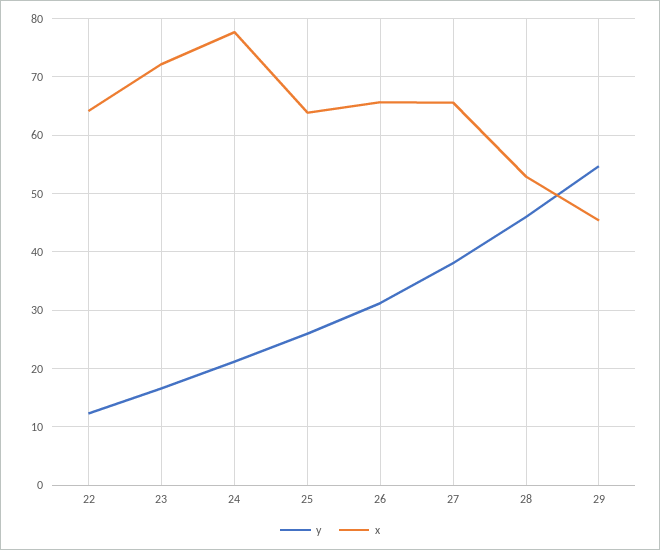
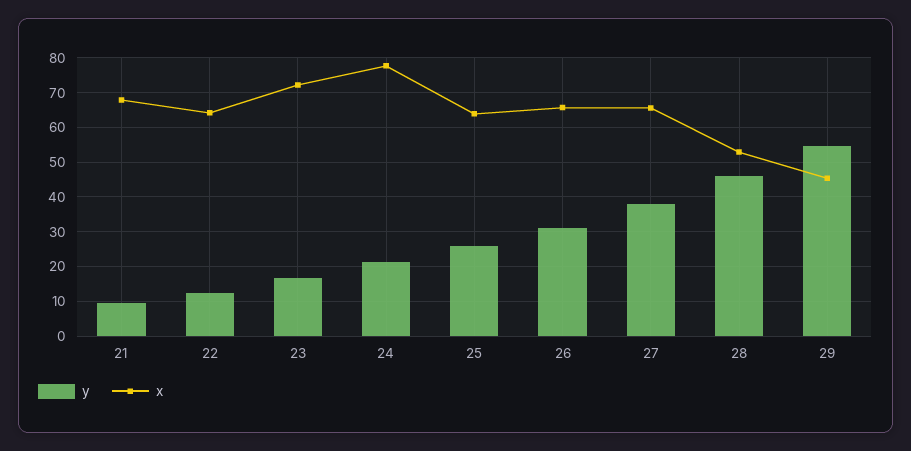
y, 21: none -> 10
x, 21: none -> 68

